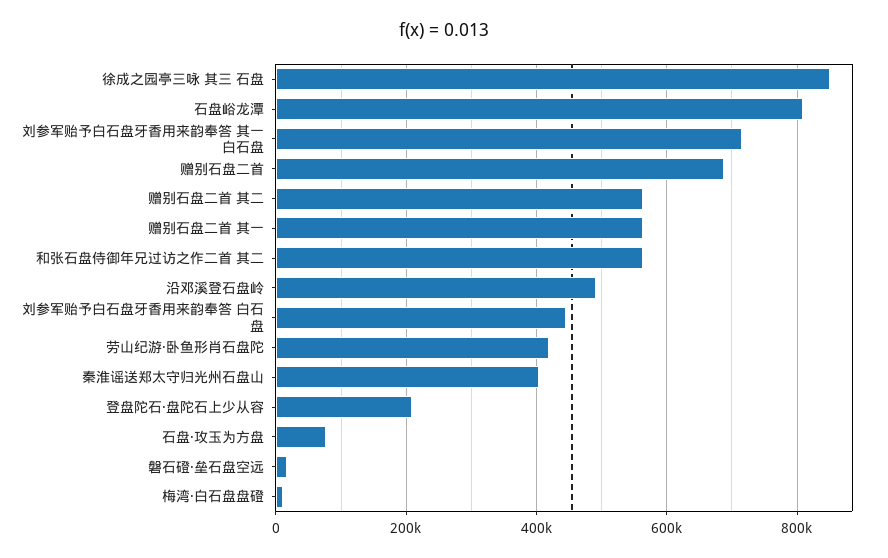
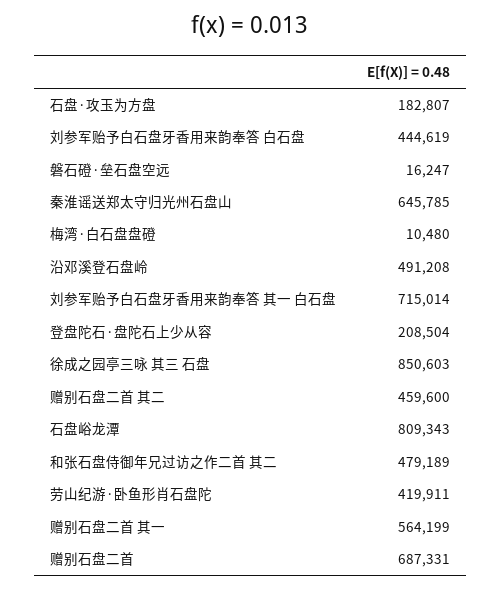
赠别石盘二首 其二: 560000 -> 459600
和张石盘侍御年兄过访之作二首 其二: 560000 -> 479189
秦淮谣送郑太守归光州石盘山: 400000 -> 645785
石盘·攻玉为方盘: 80000 -> 182807

